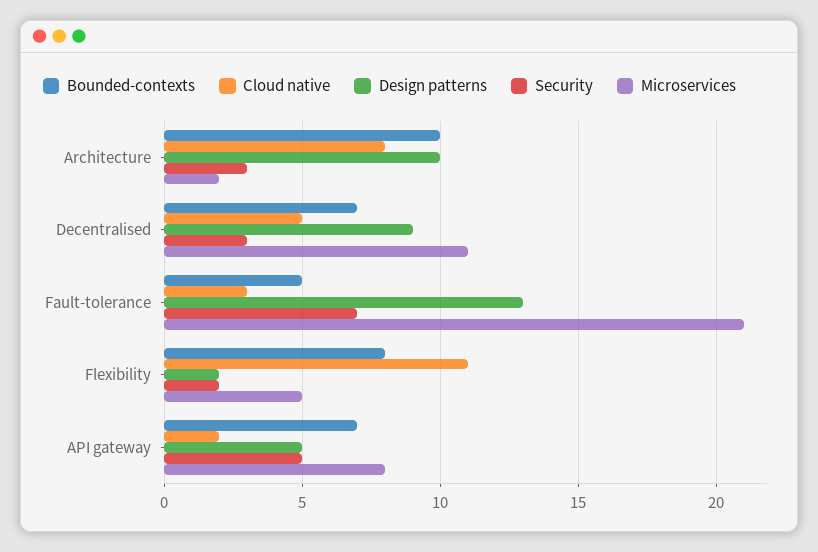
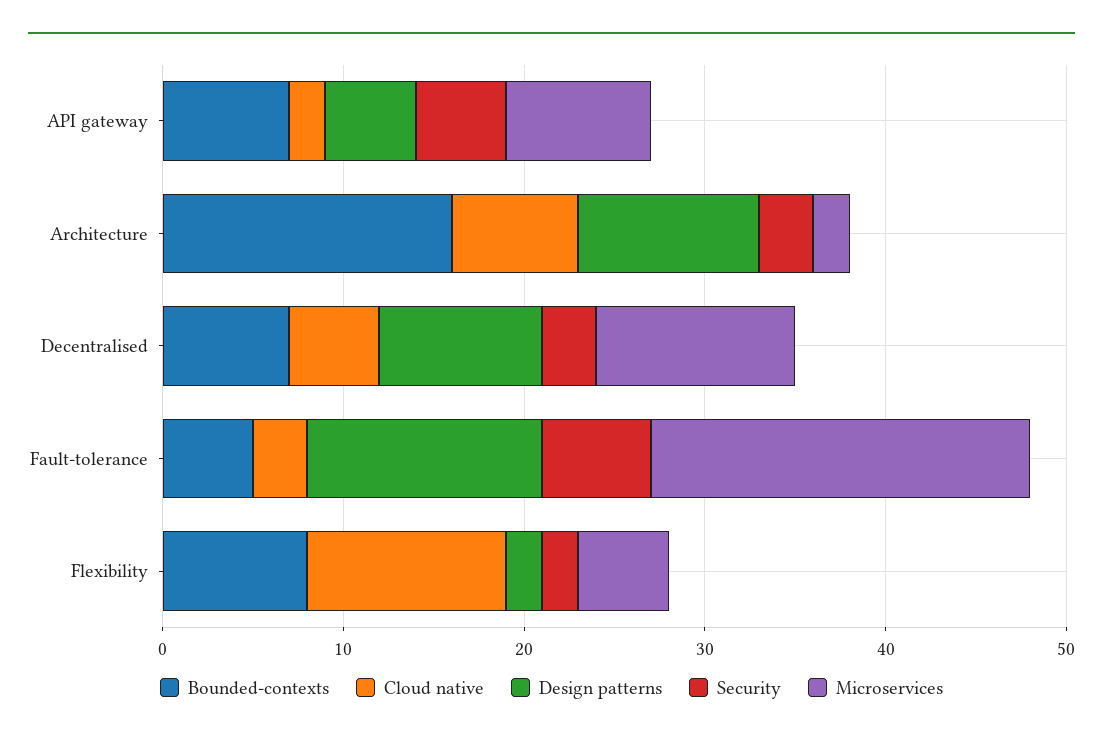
Bounded-contexts, Architecture: 10 -> 16
Cloud native, Architecture: 8 -> 7
Security, Fault-tolerance: 7 -> 6

